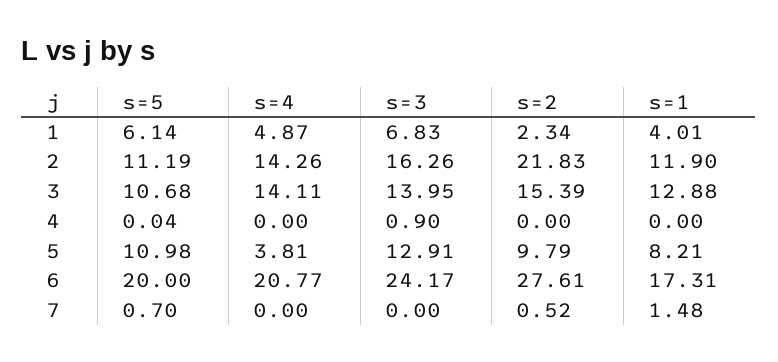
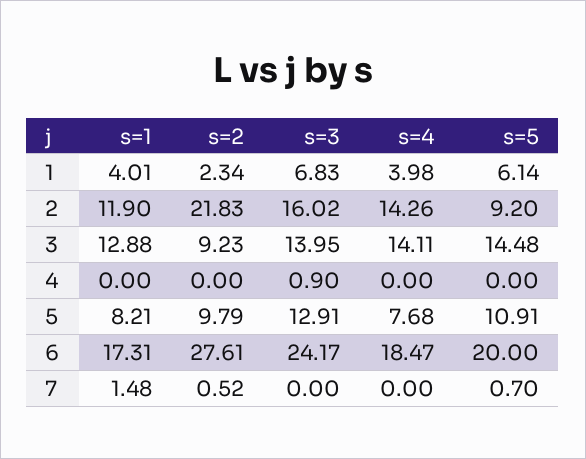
s=4, 1: 4.87 -> 3.98
s=5, 2: 11.19 -> 9.2
s=3, 2: 16.26 -> 16.02
s=5, 3: 10.68 -> 14.48
s=2, 3: 15.39 -> 9.23
s=5, 4: 0.04 -> 0
s=5, 5: 10.98 -> 10.91
s=4, 5: 3.81 -> 7.68
s=4, 6: 20.77 -> 18.47

